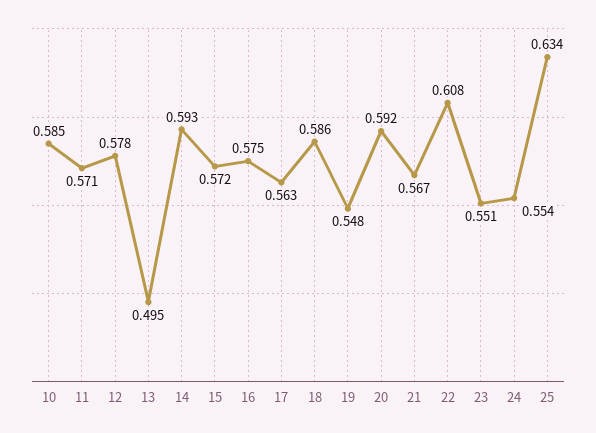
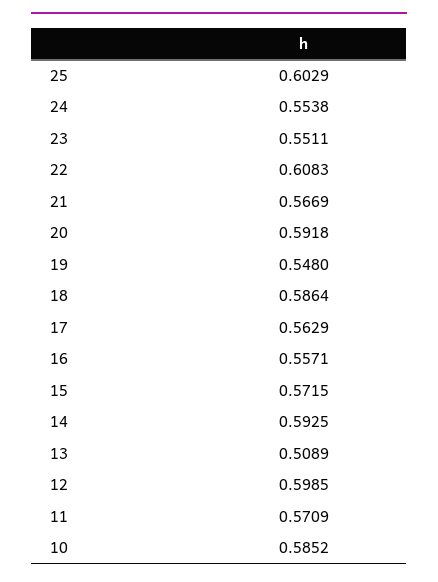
12: 0.578 -> 0.5985
13: 0.495 -> 0.5089
16: 0.575 -> 0.5571
25: 0.634 -> 0.6029

